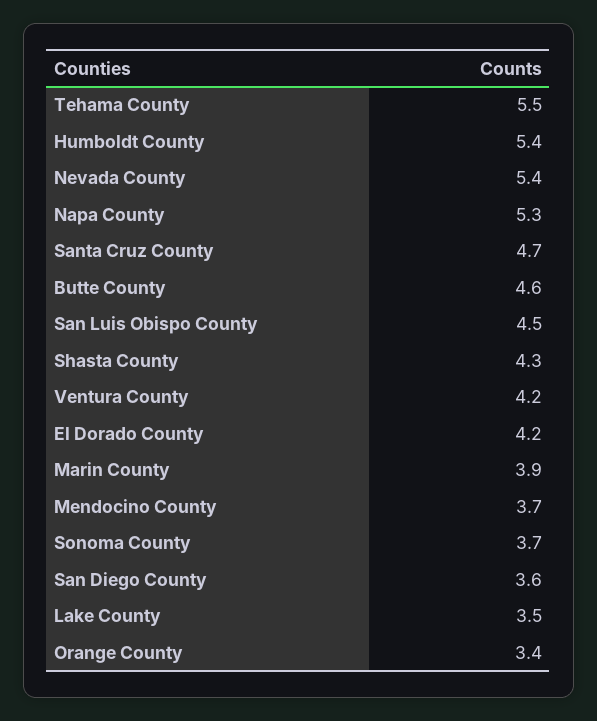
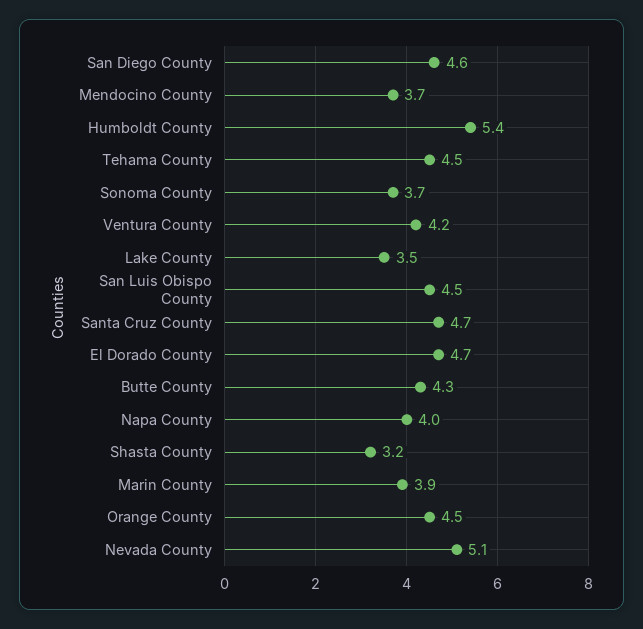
Tehama County: 5.5 -> 4.5
Nevada County: 5.4 -> 5.1
Napa County: 5.3 -> 4
Butte County: 4.6 -> 4.3
Shasta County: 4.3 -> 3.2
El Dorado County: 4.2 -> 4.7
San Diego County: 3.6 -> 4.6
Orange County: 3.4 -> 4.5

